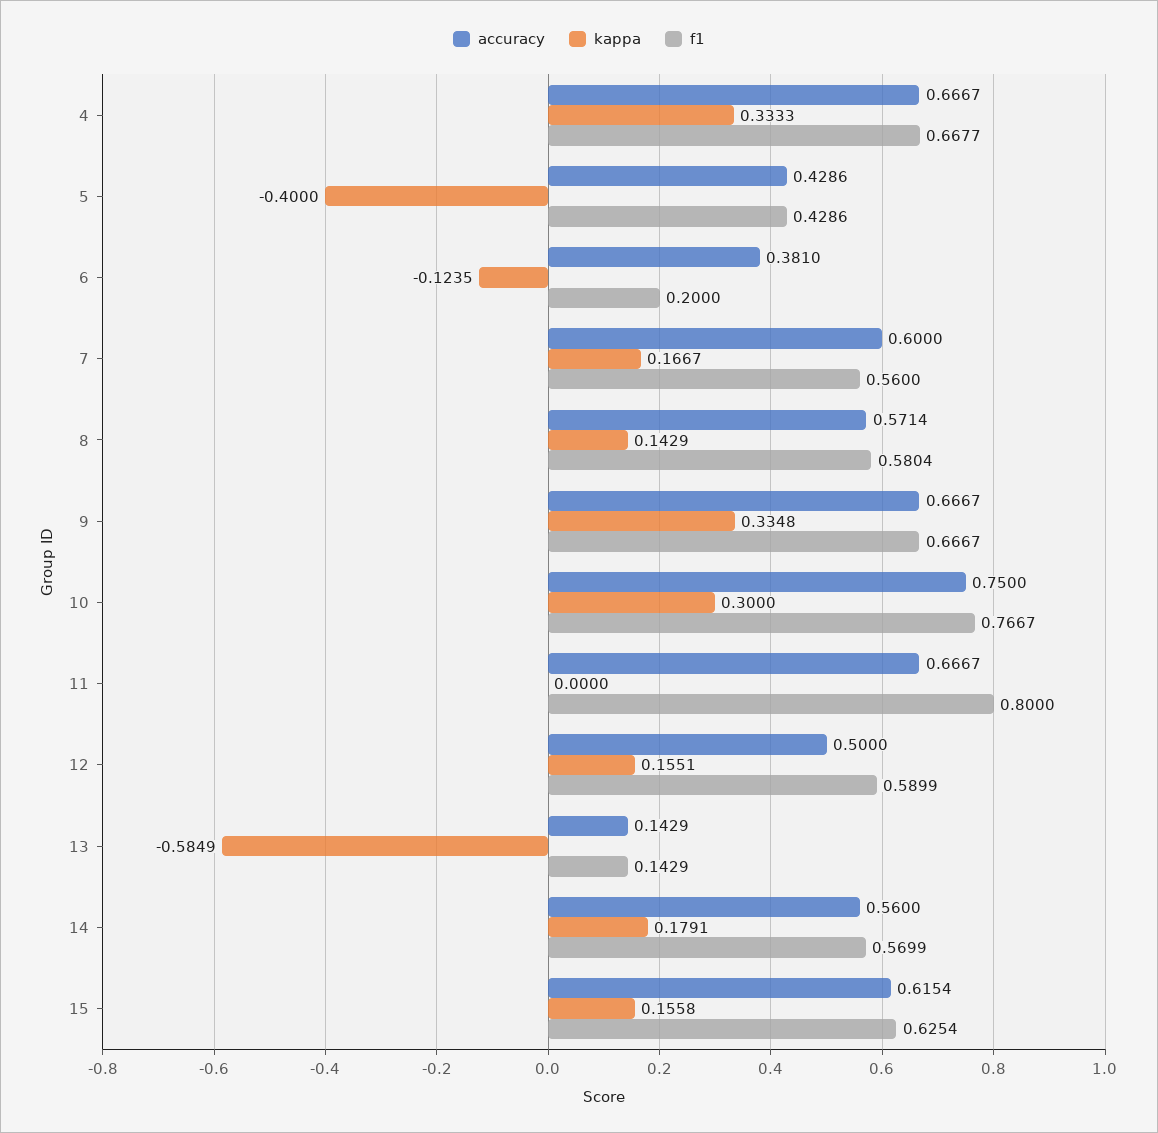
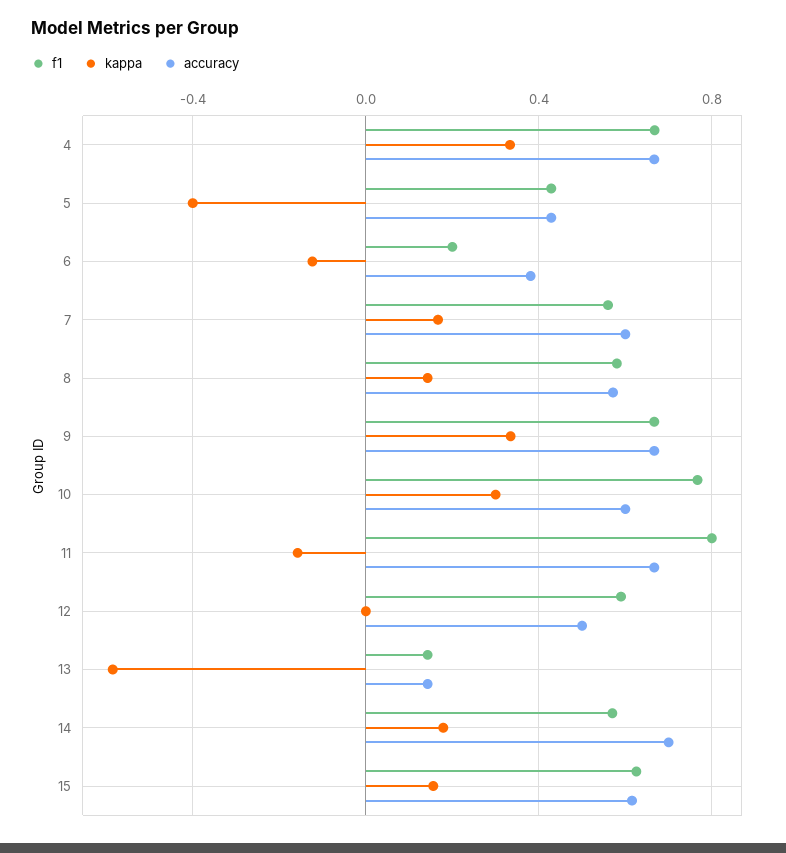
accuracy, 10: 0.75 -> 0.6
kappa, 11: 0 -> -0.15
kappa, 12: 0.1551 -> 0
accuracy, 14: 0.56 -> 0.7

